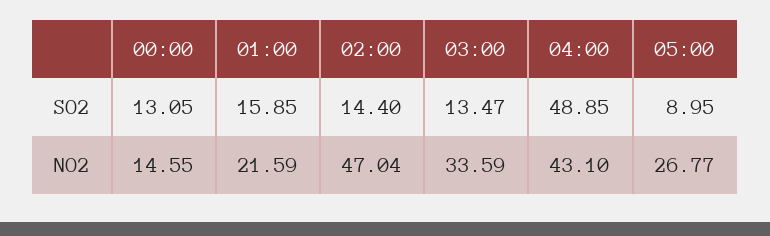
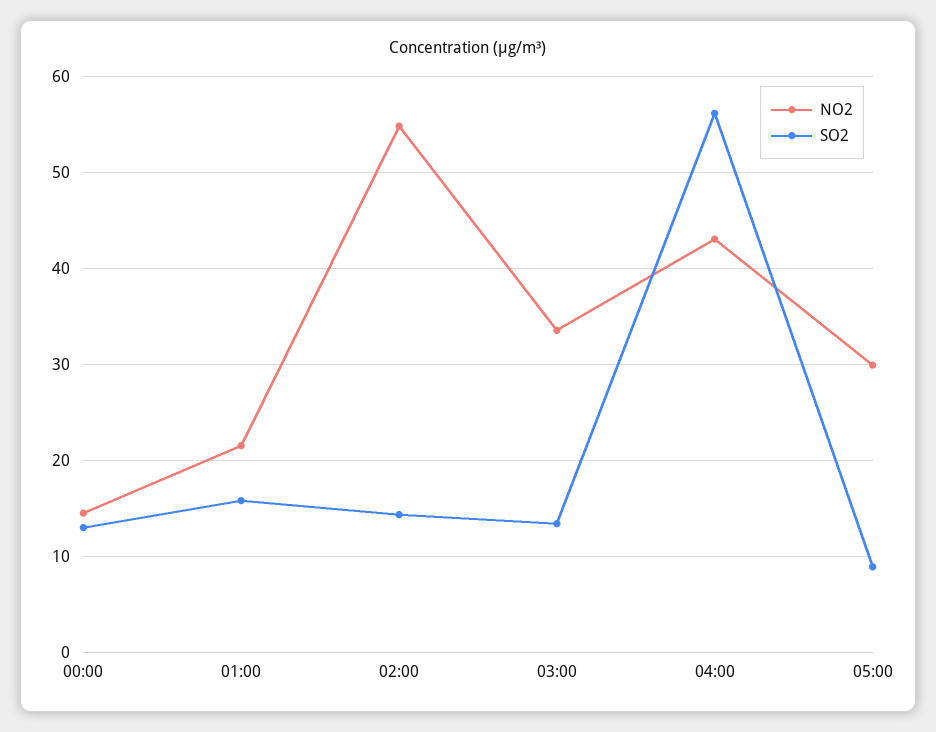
SO2, 04:00: 48.85 -> 56
NO2, 02:00: 47.04 -> 55
NO2, 05:00: 26.77 -> 30

